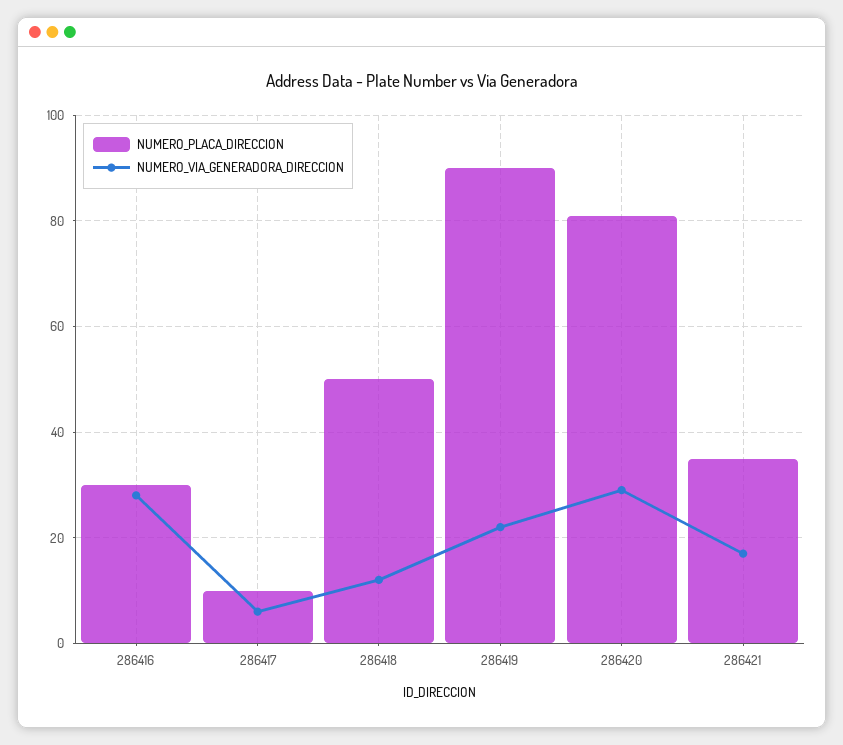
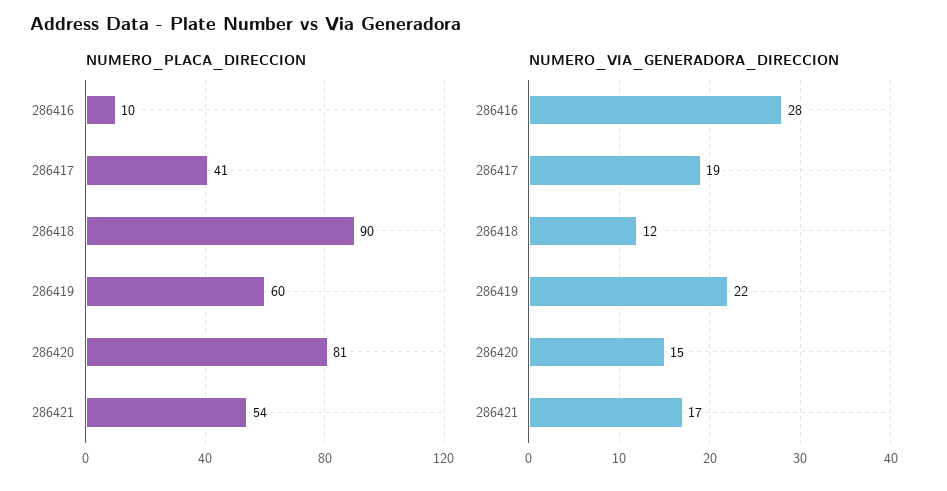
NUMERO_PLACA_DIRECCION, 286416: 30 -> 10
NUMERO_PLACA_DIRECCION, 286417: 10 -> 41
NUMERO_VIA_GENERADORA_DIRECCION, 286417: 5 -> 19
NUMERO_PLACA_DIRECCION, 286418: 50 -> 90
NUMERO_PLACA_DIRECCION, 286419: 90 -> 60
NUMERO_VIA_GENERADORA_DIRECCION, 286420: 30 -> 15
NUMERO_PLACA_DIRECCION, 286421: 35 -> 54

